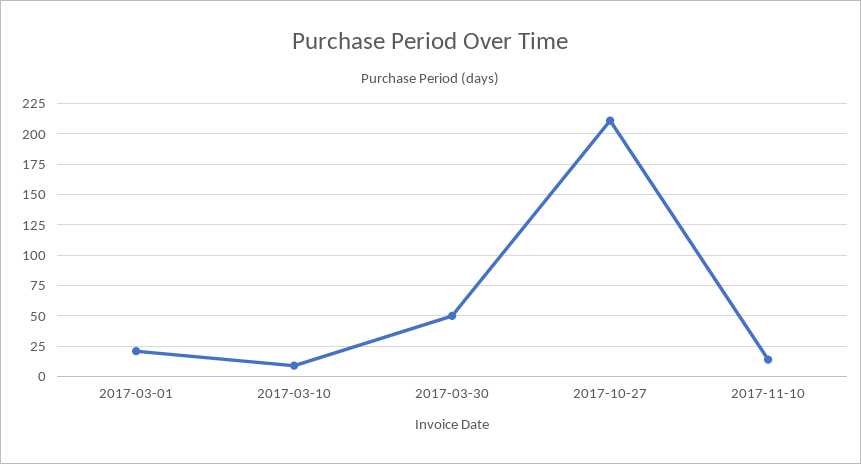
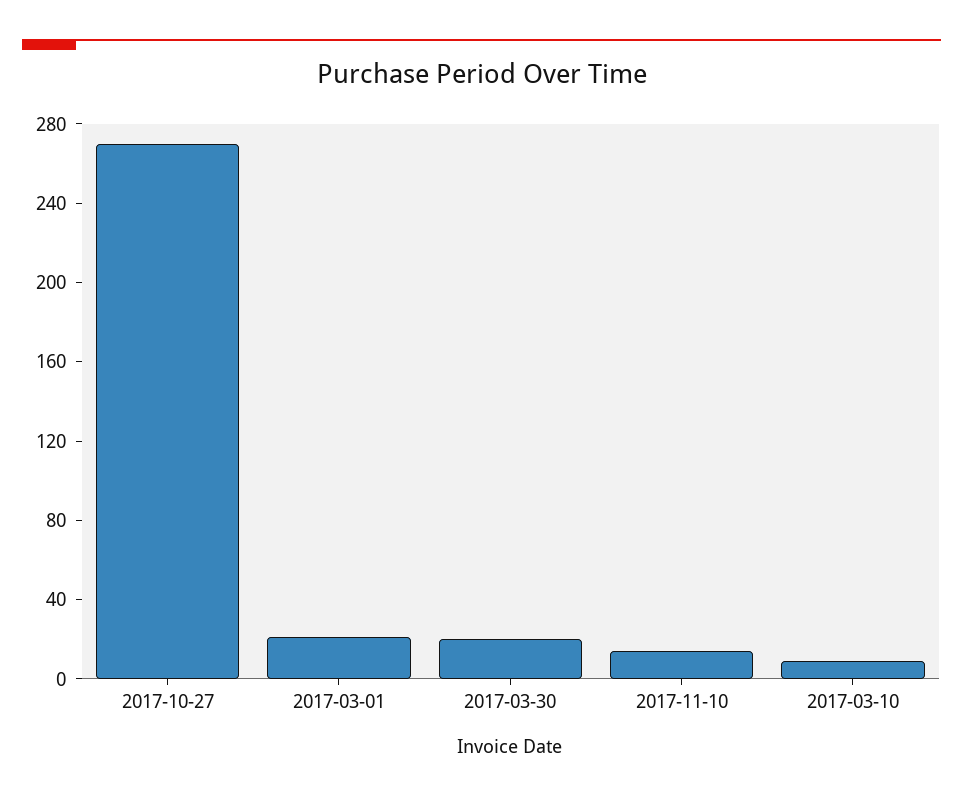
2017-03-30: 50 -> 20
2017-10-27: 210 -> 270

